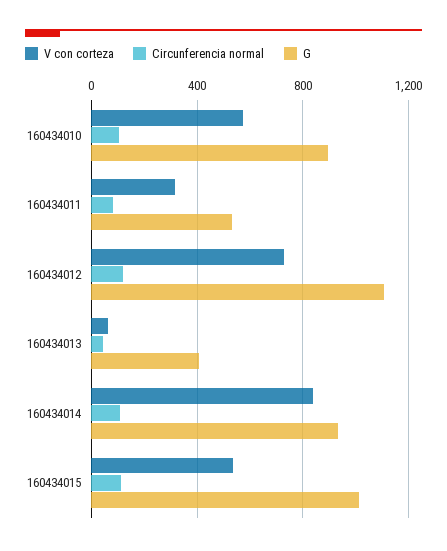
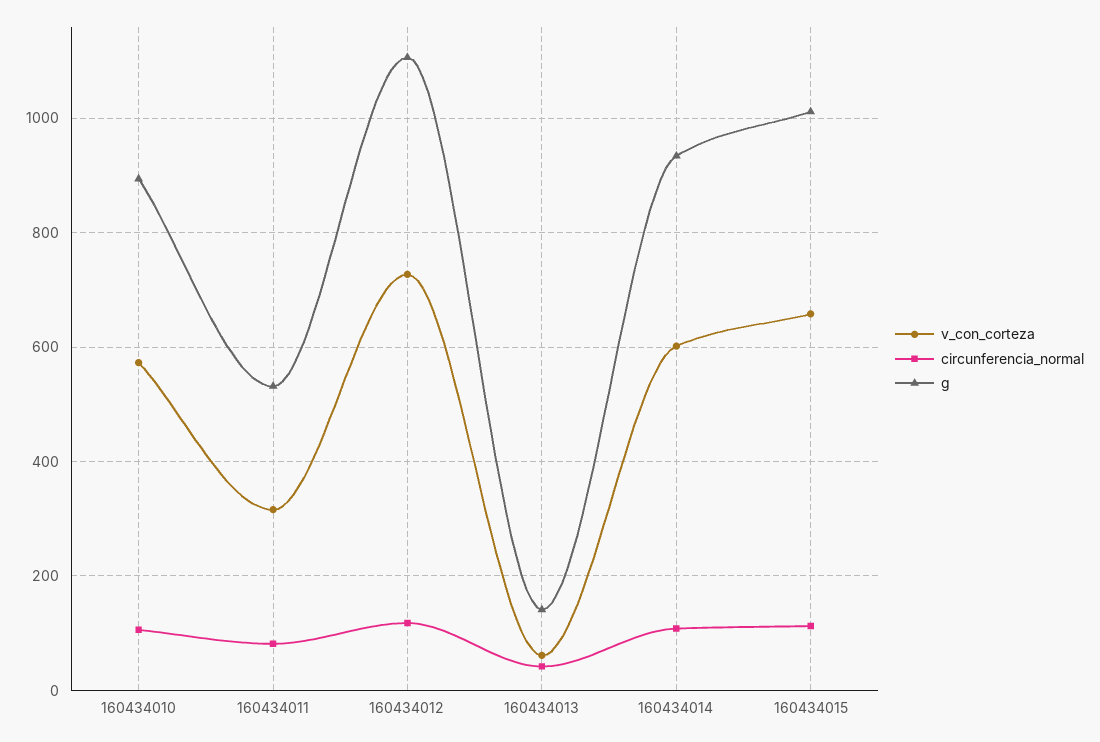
G, 160434013: 400 -> 140
V con corteza, 160434014: 850 -> 600
V con corteza, 160434015: 550 -> 660

